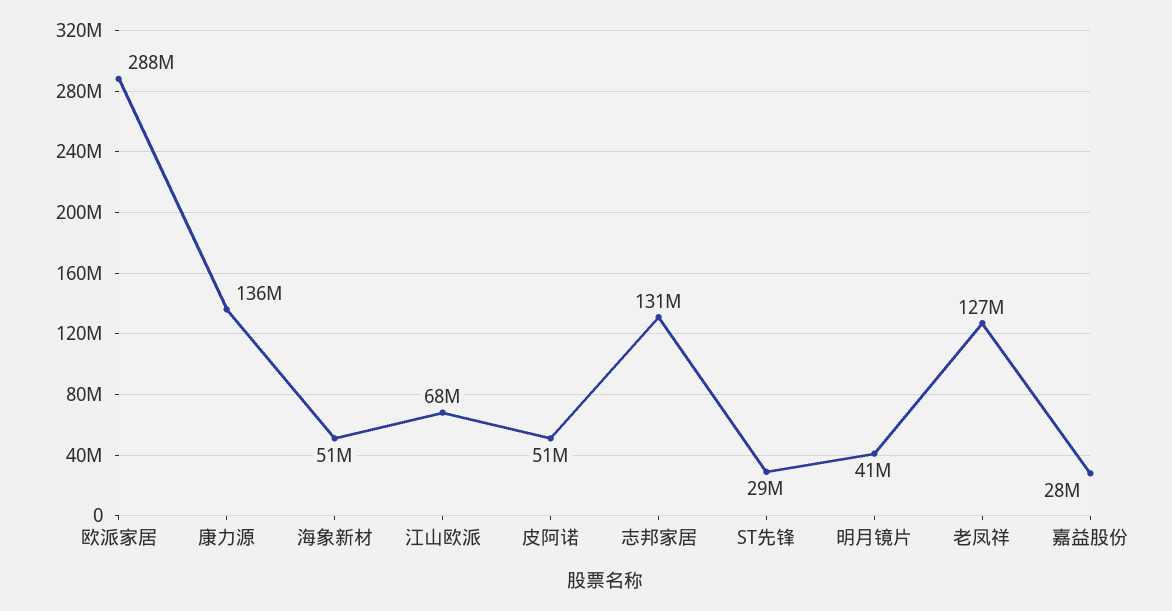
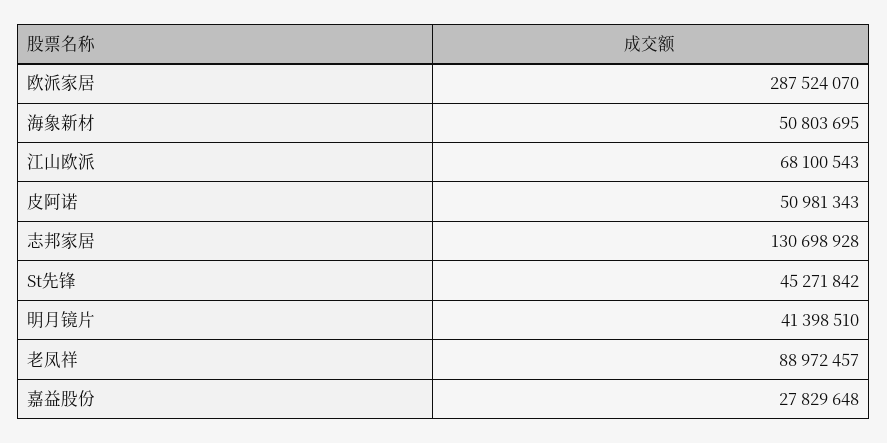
康力源: 136000000 -> none
ST先锋: 29000000 -> 45271842
老凤祥: 127000000 -> 88972457

